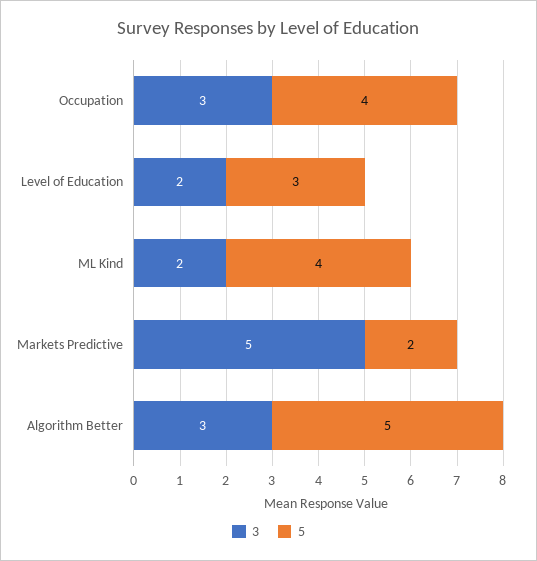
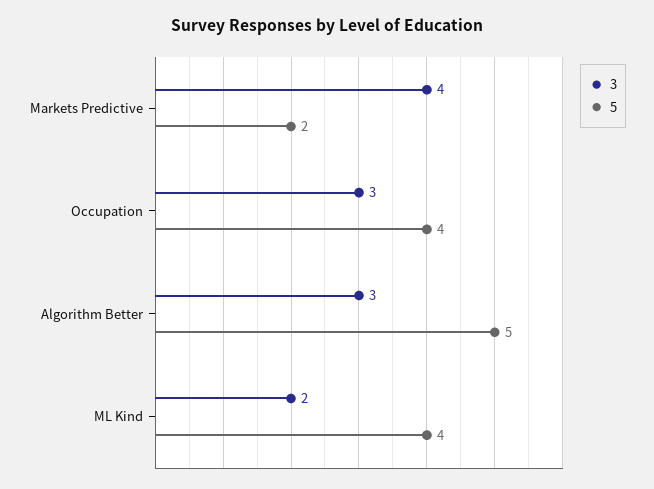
3, Level of Education: 2 -> none
5, Level of Education: 3 -> none
3, Markets Predictive: 5 -> 4

